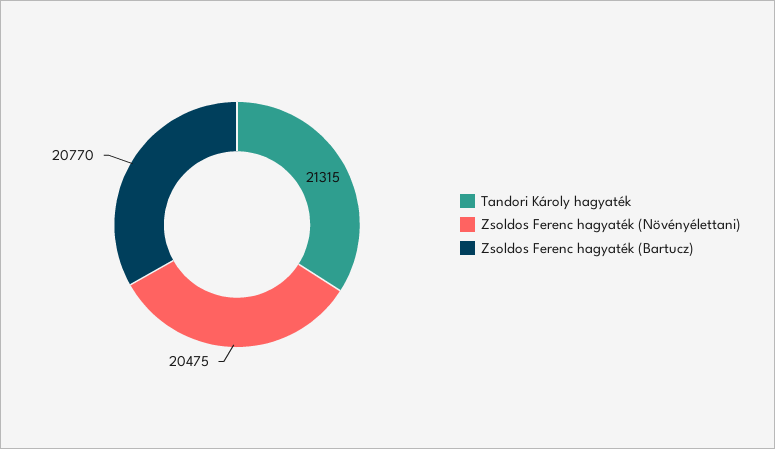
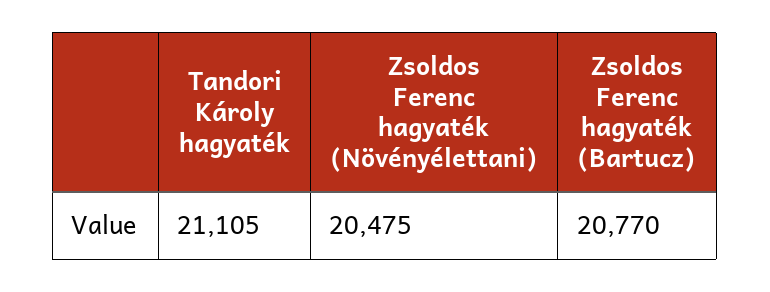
Tandori Károly hagyaték: 21315 -> 21105

